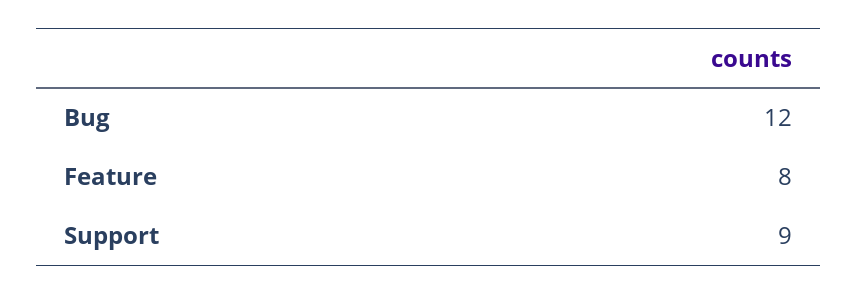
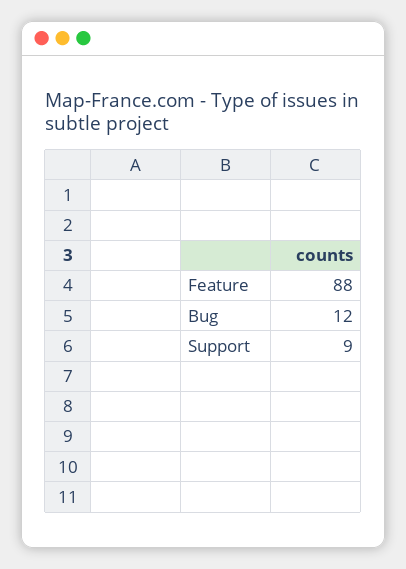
Feature: 8 -> 88

